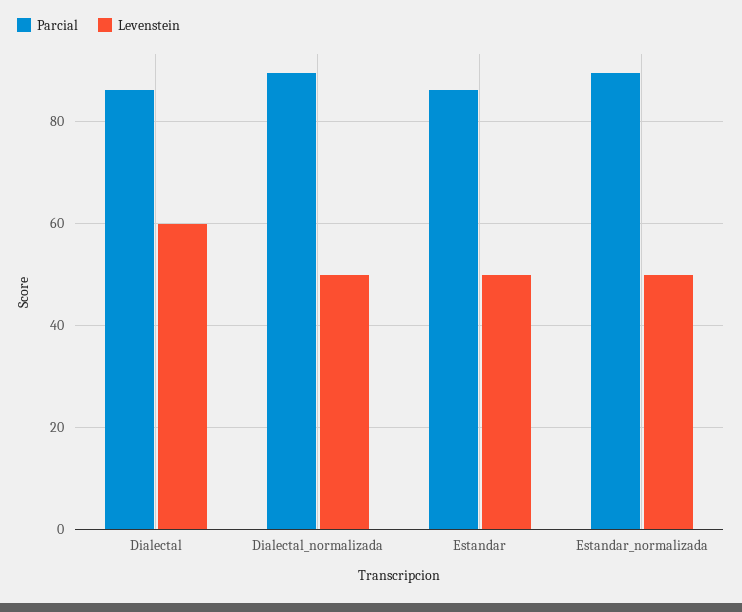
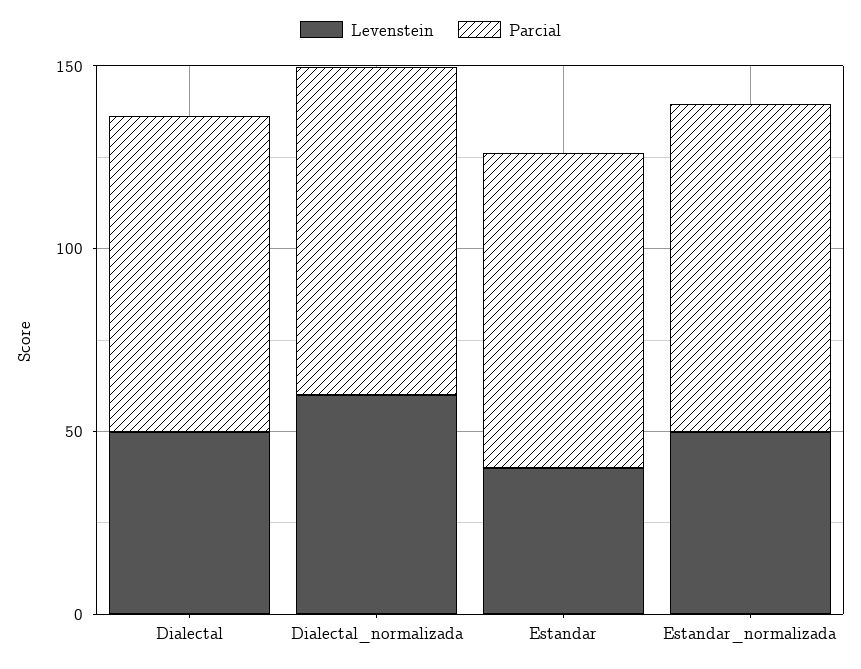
Levenstein, Dialectal: 60 -> 50
Levenstein, Dialectal_normalizada: 50 -> 60
Levenstein, Estandar: 50 -> 40

